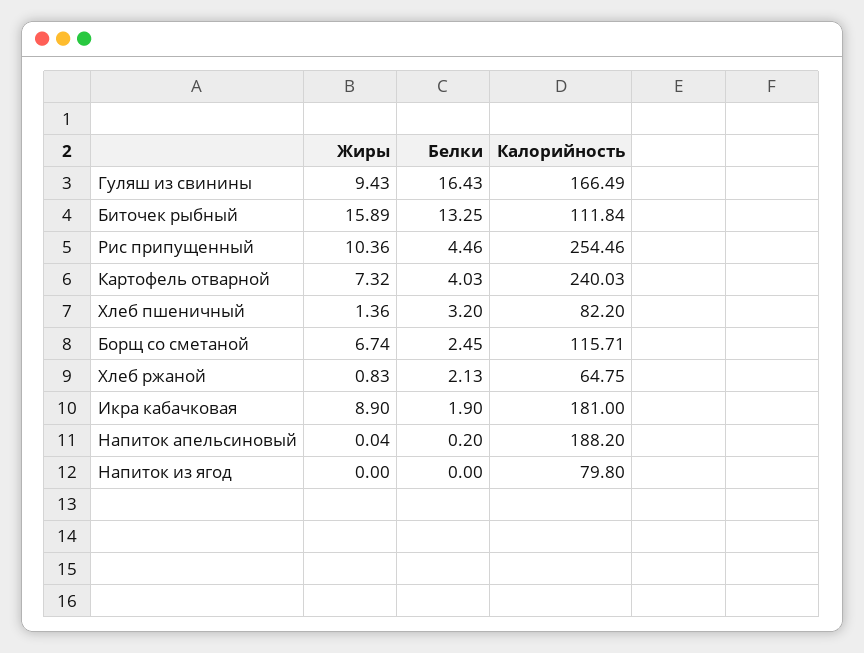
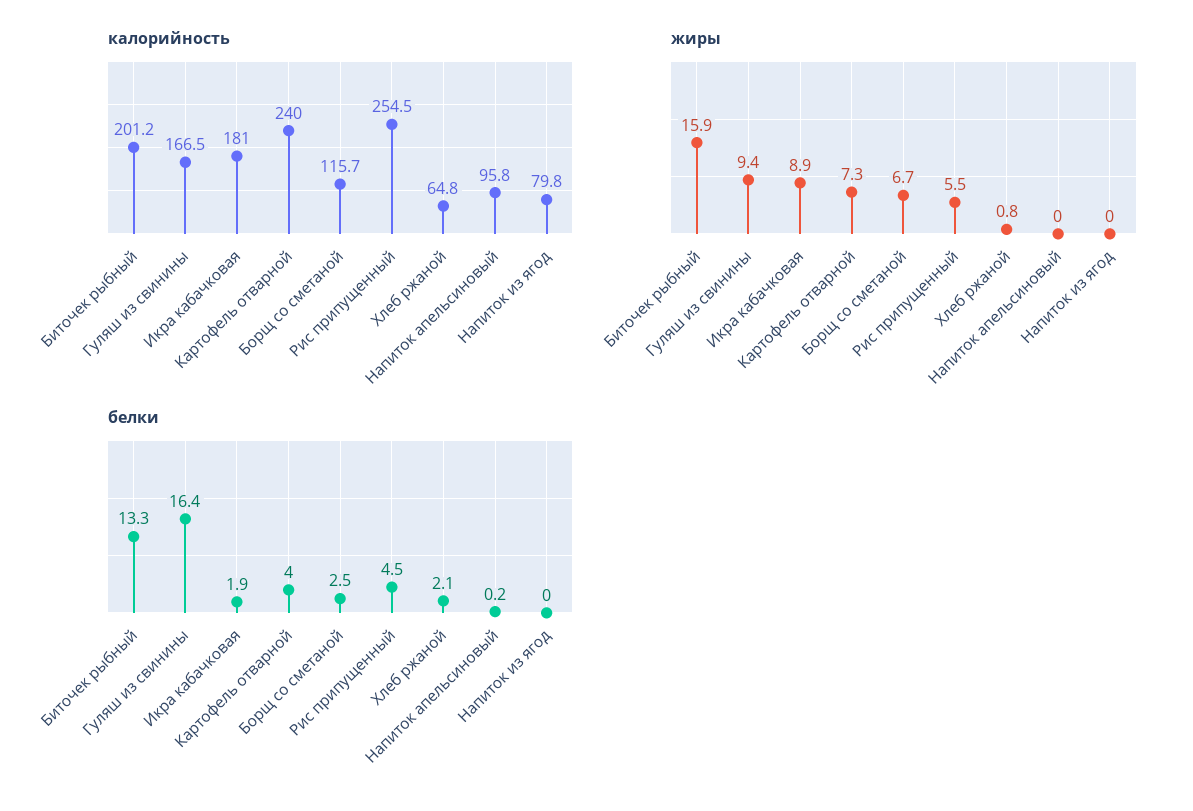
Калорийность, Биточек рыбный: 111.84 -> 201.2
Жиры, Рис припущенный: 10.36 -> 5.5
Жиры, Хлеб пшеничный: 1.36 -> none
Белки, Хлеб пшеничный: 3.2 -> none
Калорийность, Хлеб пшеничный: 82.2 -> none
Калорийность, Напиток апельсиновый: 188.2 -> 95.8

